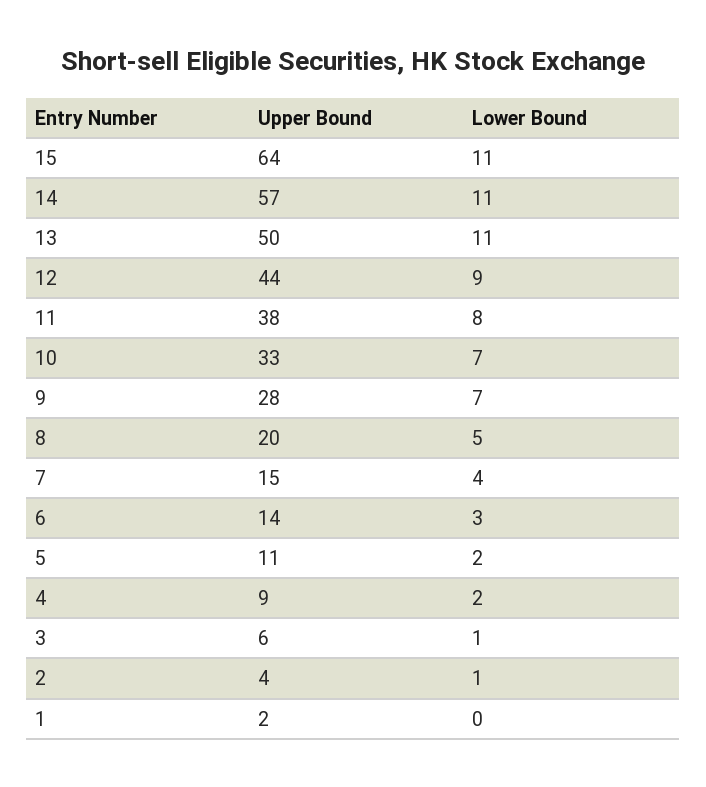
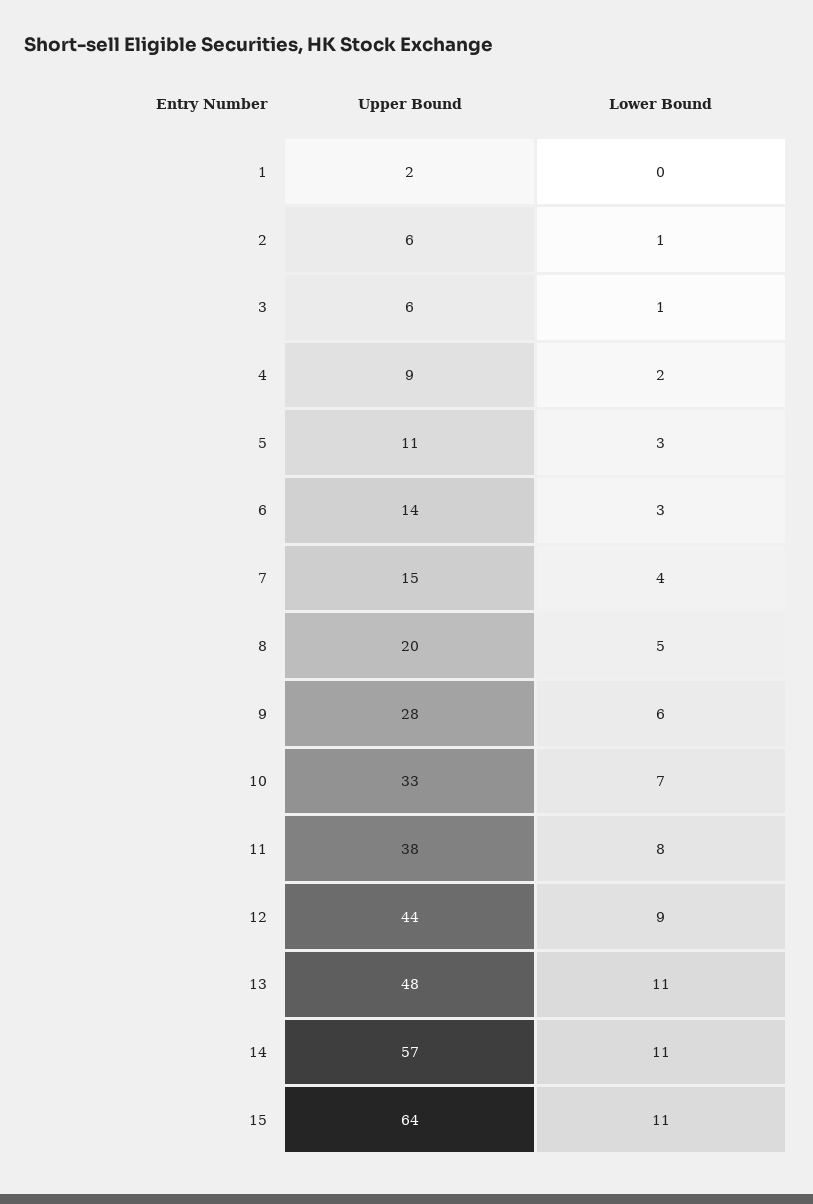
Upper Bound, 13: 50 -> 48
Lower Bound, 9: 7 -> 6
Lower Bound, 5: 2 -> 3
Upper Bound, 2: 4 -> 6

